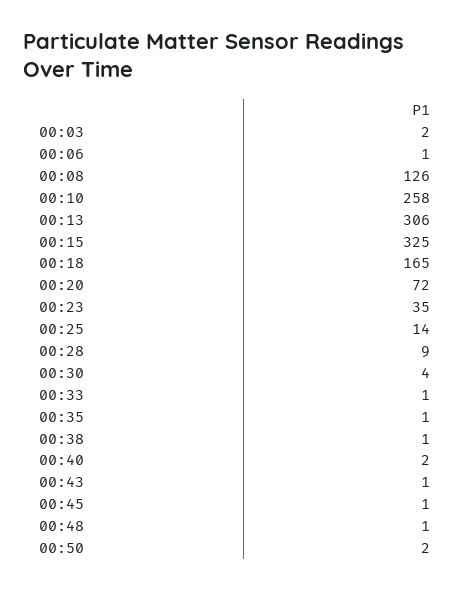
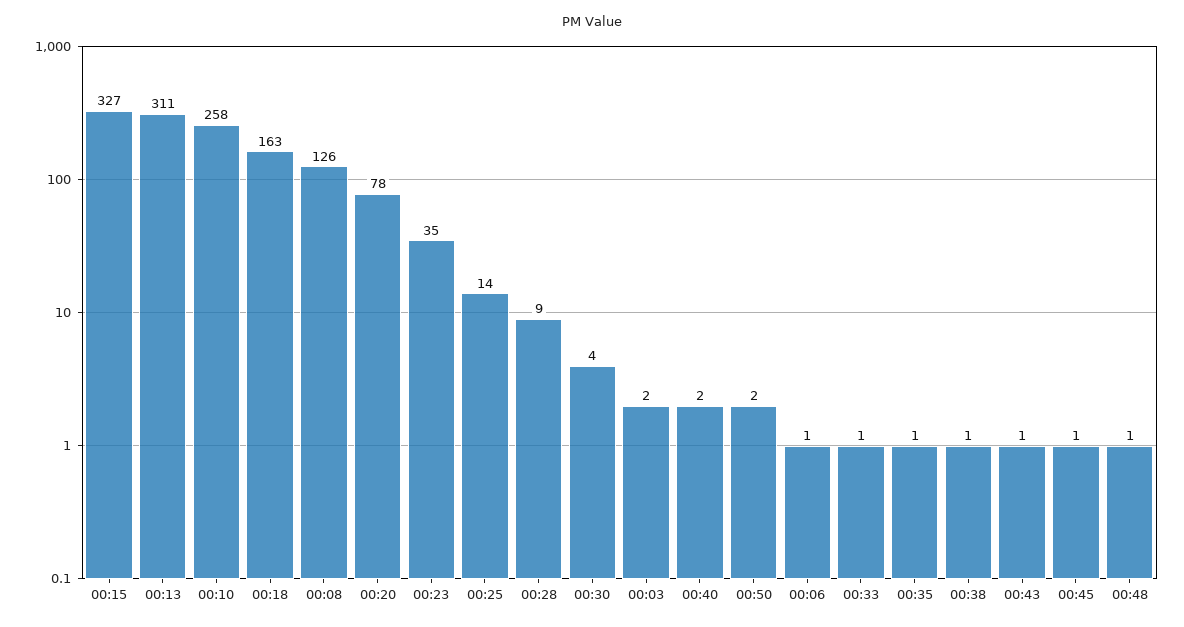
00:13: 306 -> 311
00:15: 325 -> 327
00:18: 165 -> 163
00:20: 72 -> 78

